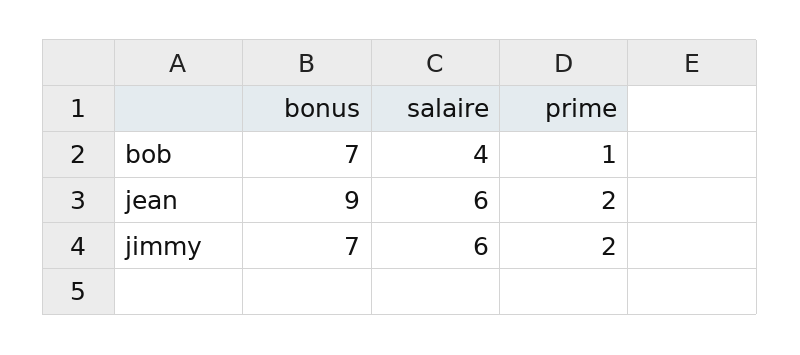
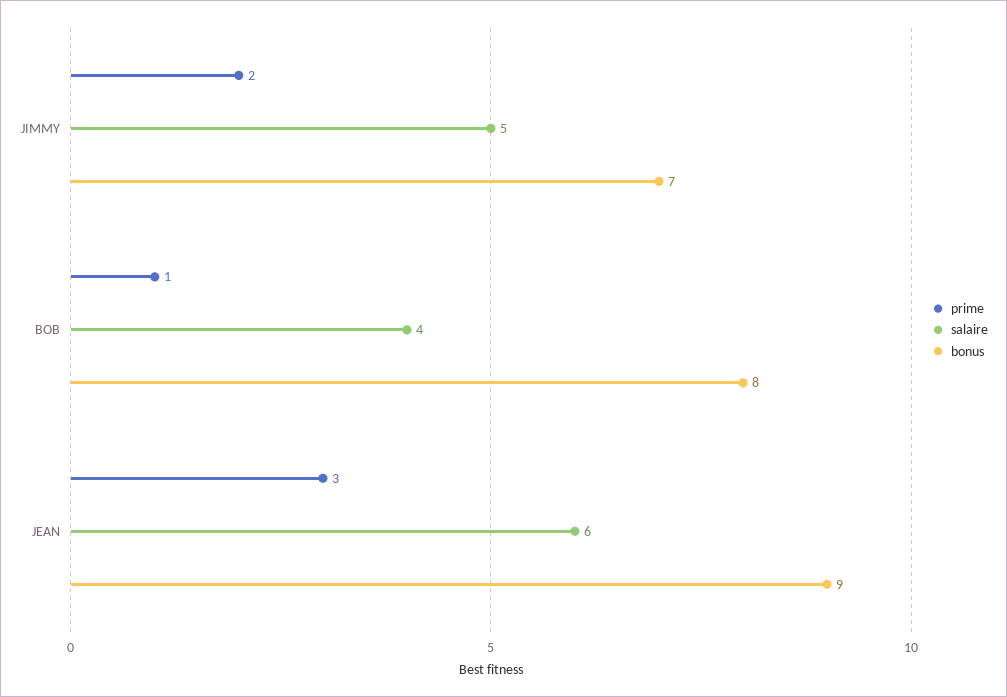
bonus, bob: 7 -> 8
prime, jean: 2 -> 3
salaire, jimmy: 6 -> 5

